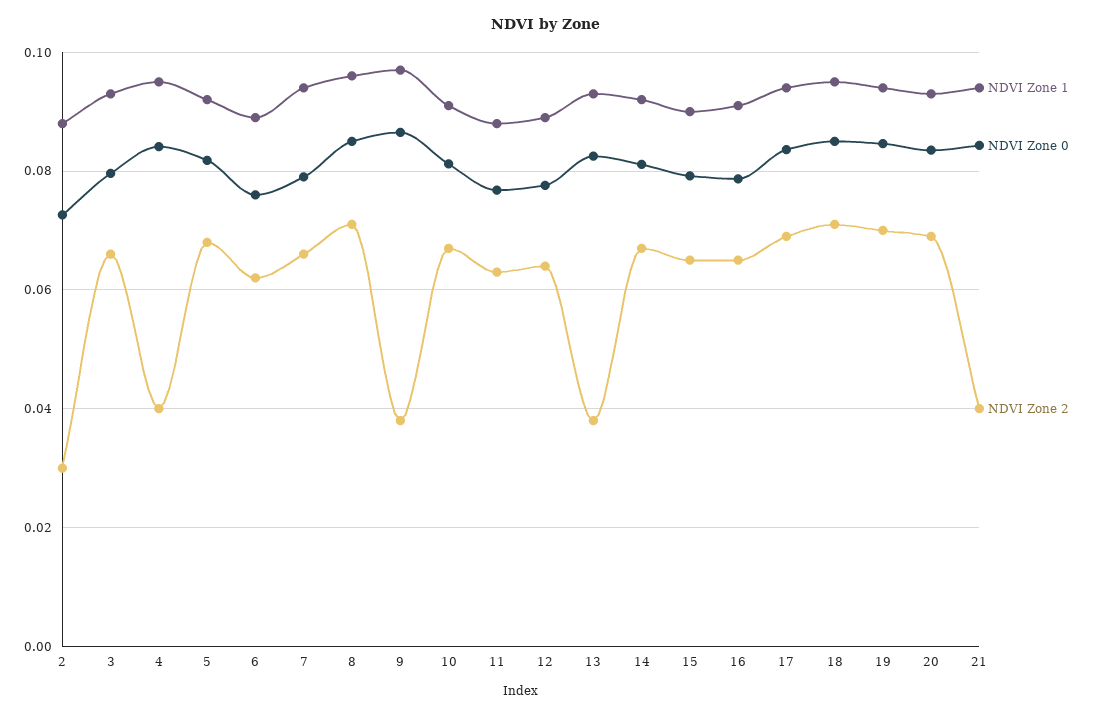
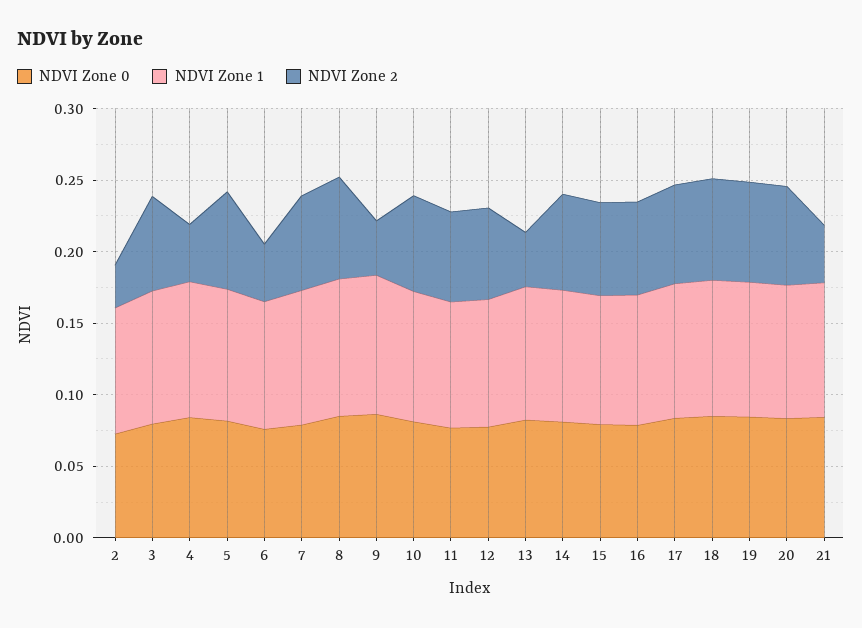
NDVI Zone 2, 6: 0.062 -> 0.04

